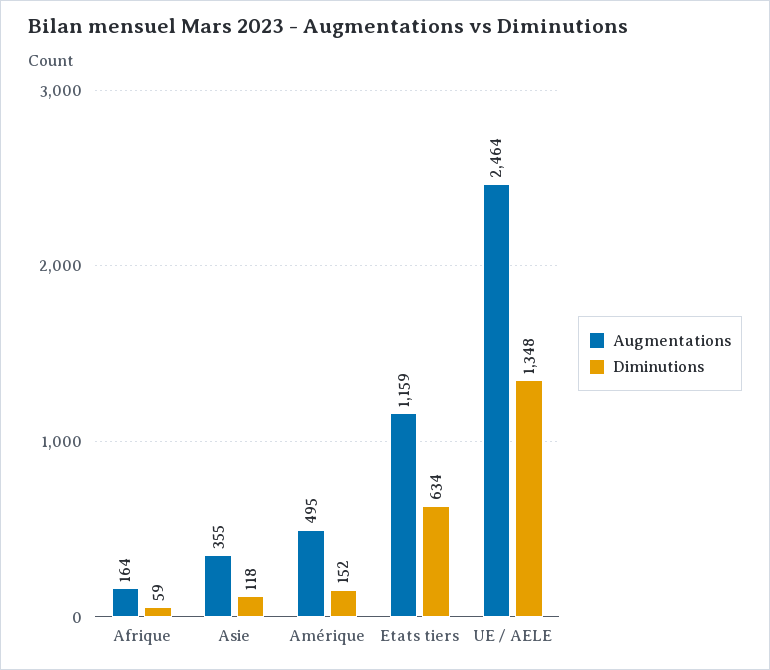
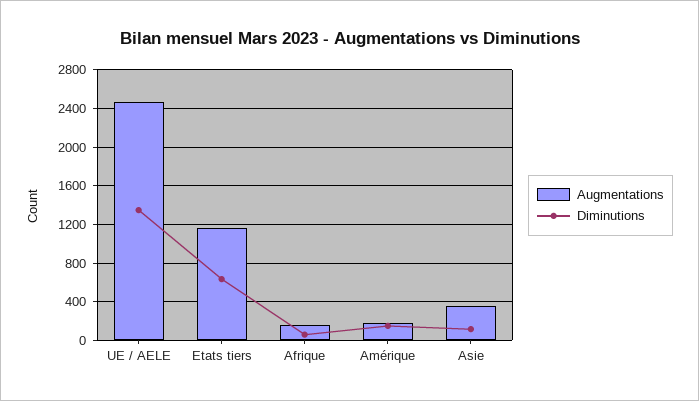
Augmentations, Amérique: 495 -> 200

